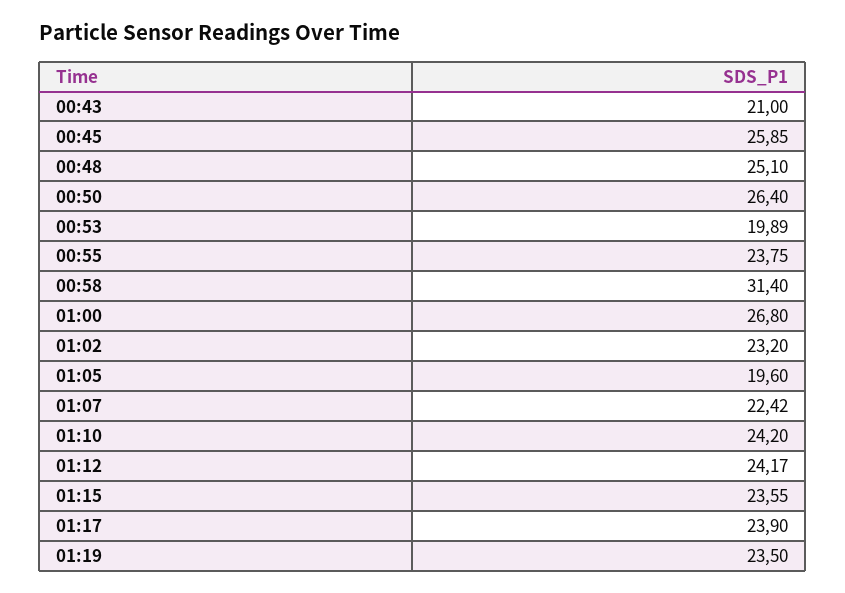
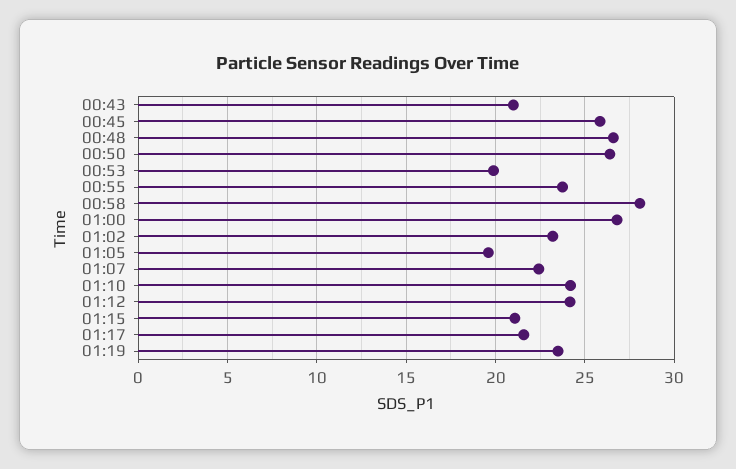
00:48: 25.1 -> 26.5
00:58: 31.4 -> 28
01:15: 23.55 -> 21
01:17: 23.9 -> 21.5

